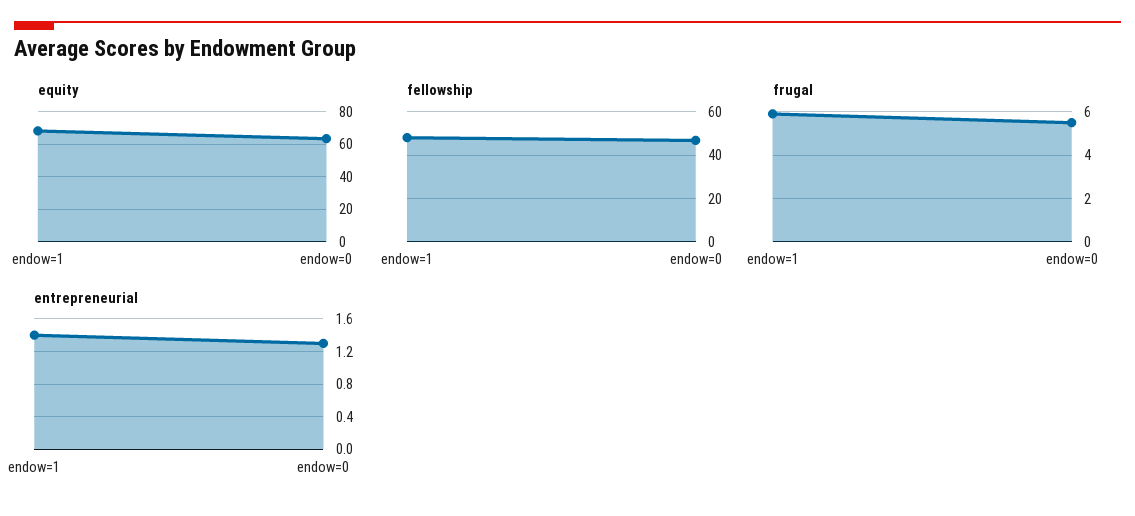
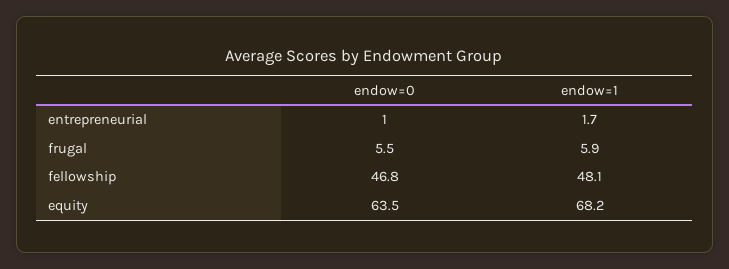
entrepreneurial, endow=1: 1.4 -> 1.7
entrepreneurial, endow=0: 1.3 -> 1

